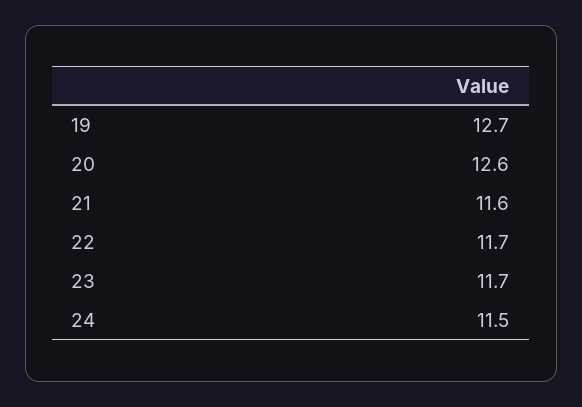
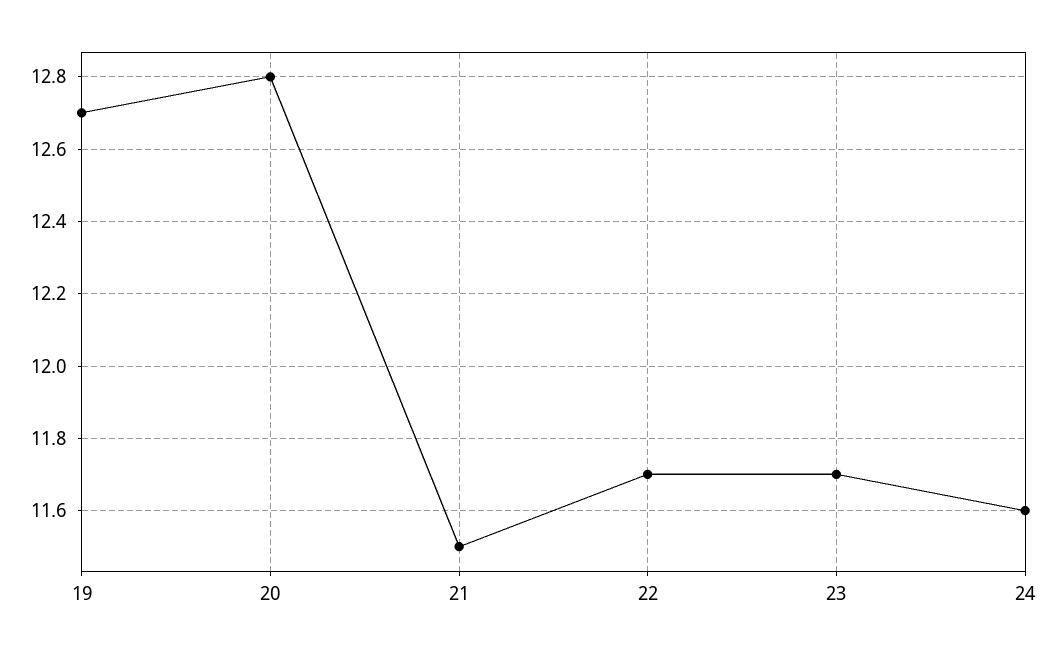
20: 12.6 -> 12.8
21: 11.6 -> 11.5
24: 11.5 -> 11.6

